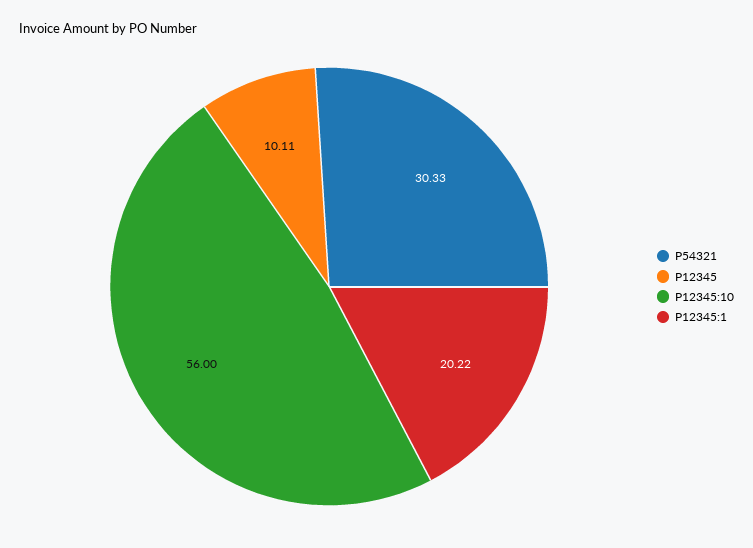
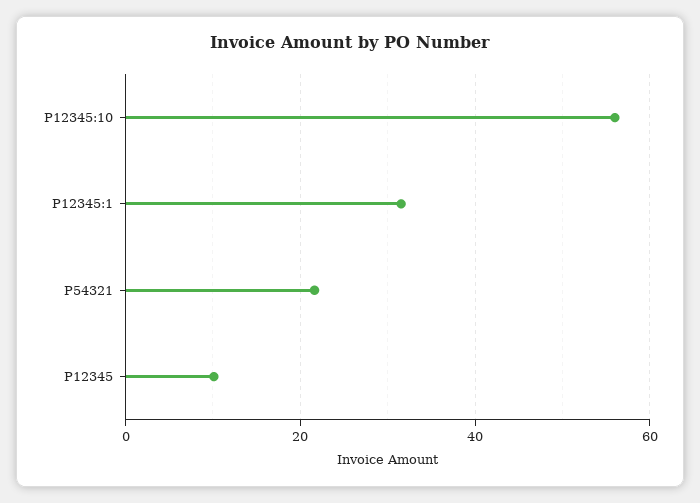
P54321: 30.33 -> 22
P12345:1: 20.22 -> 32

